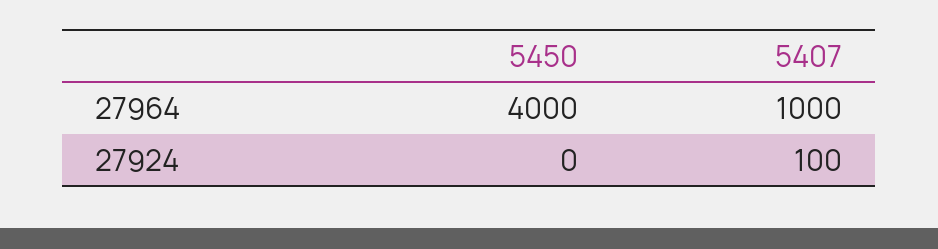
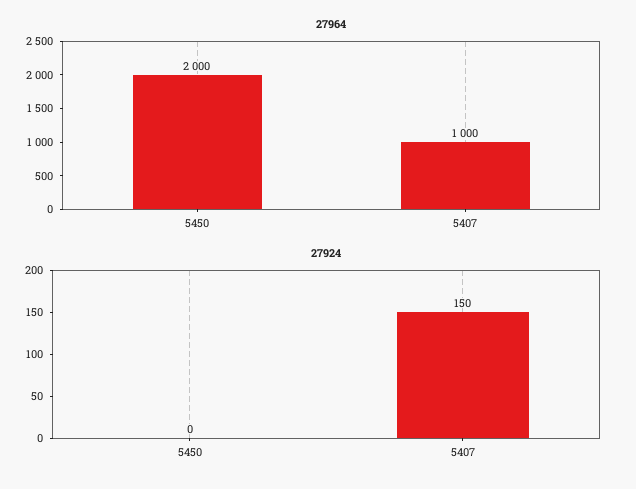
27964, 5450: 4000 -> 2000
27924, 5407: 100 -> 150

